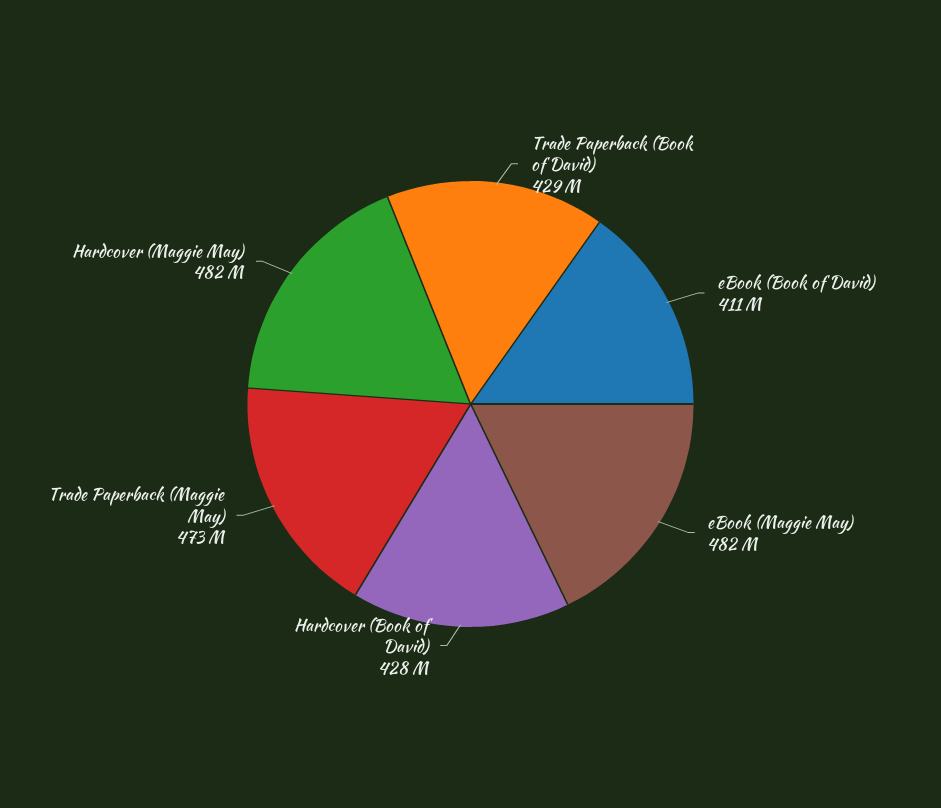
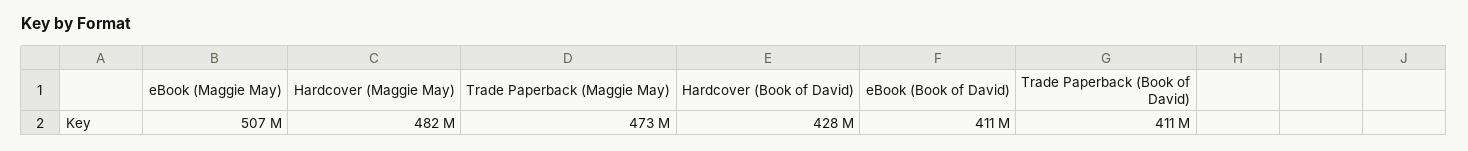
Trade Paperback (Book of David): 429000000 -> 411000000
eBook (Maggie May): 482000000 -> 507000000

